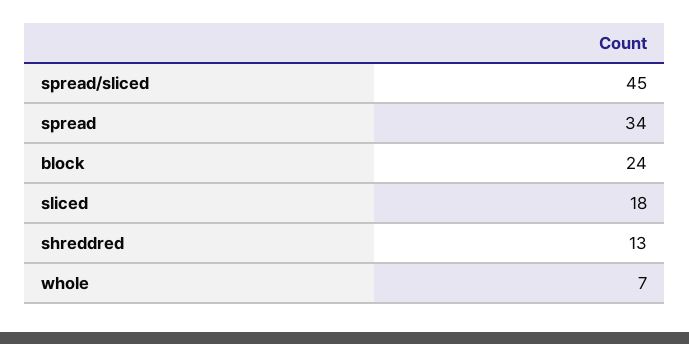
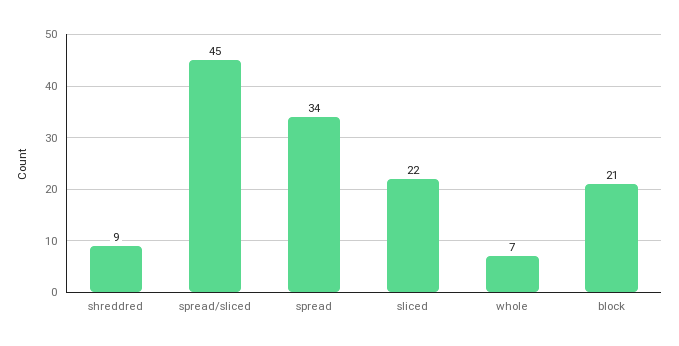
block: 24 -> 21
sliced: 18 -> 22
shreddred: 13 -> 9

